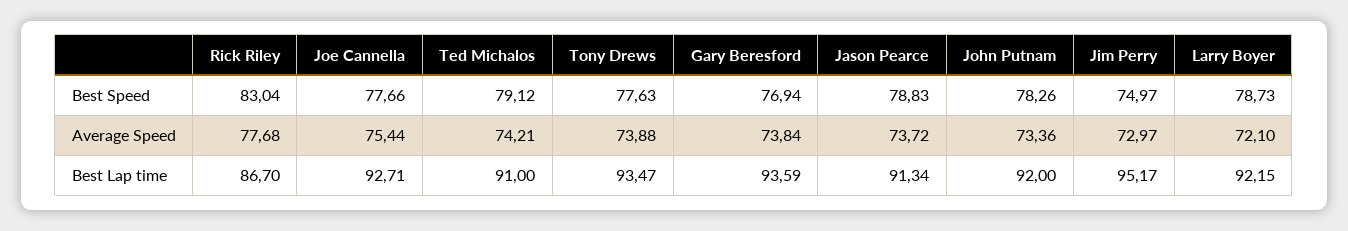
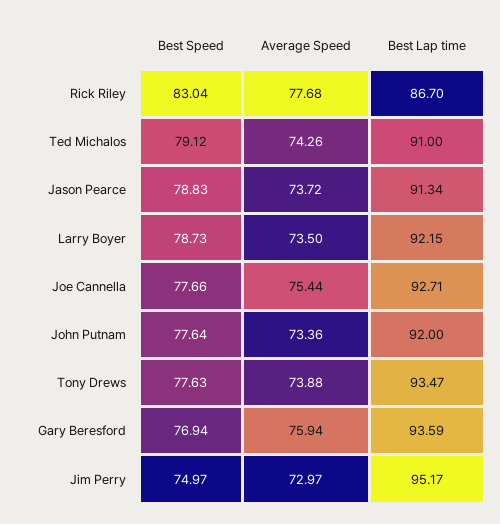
John Putnam, Best Speed: 78.26 -> 77.64
Ted Michalos, Average Speed: 74.21 -> 74.26
Gary Beresford, Average Speed: 73.84 -> 75.94
Larry Boyer, Average Speed: 72.1 -> 73.5

